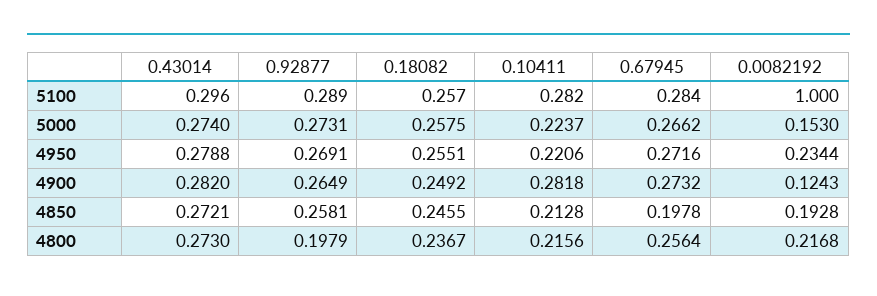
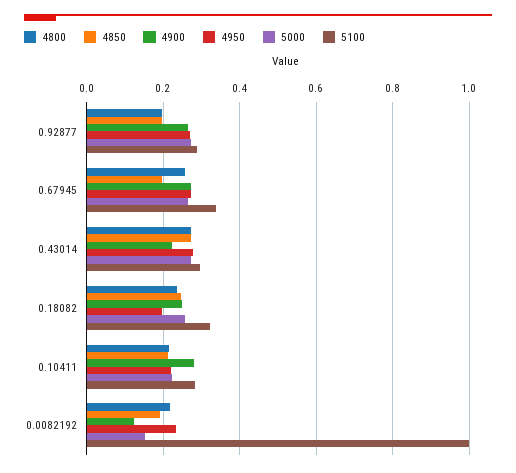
5100, 0.18082: 0.257 -> 0.32
5100, 0.67945: 0.284 -> 0.34
4950, 0.18082: 0.2551 -> 0.2
4900, 0.43014: 0.282 -> 0.22
4850, 0.92877: 0.2581 -> 0.2

